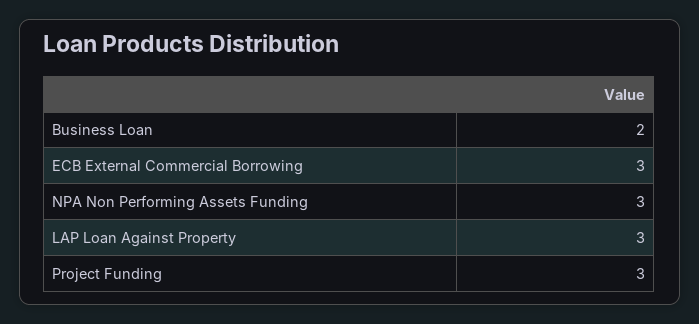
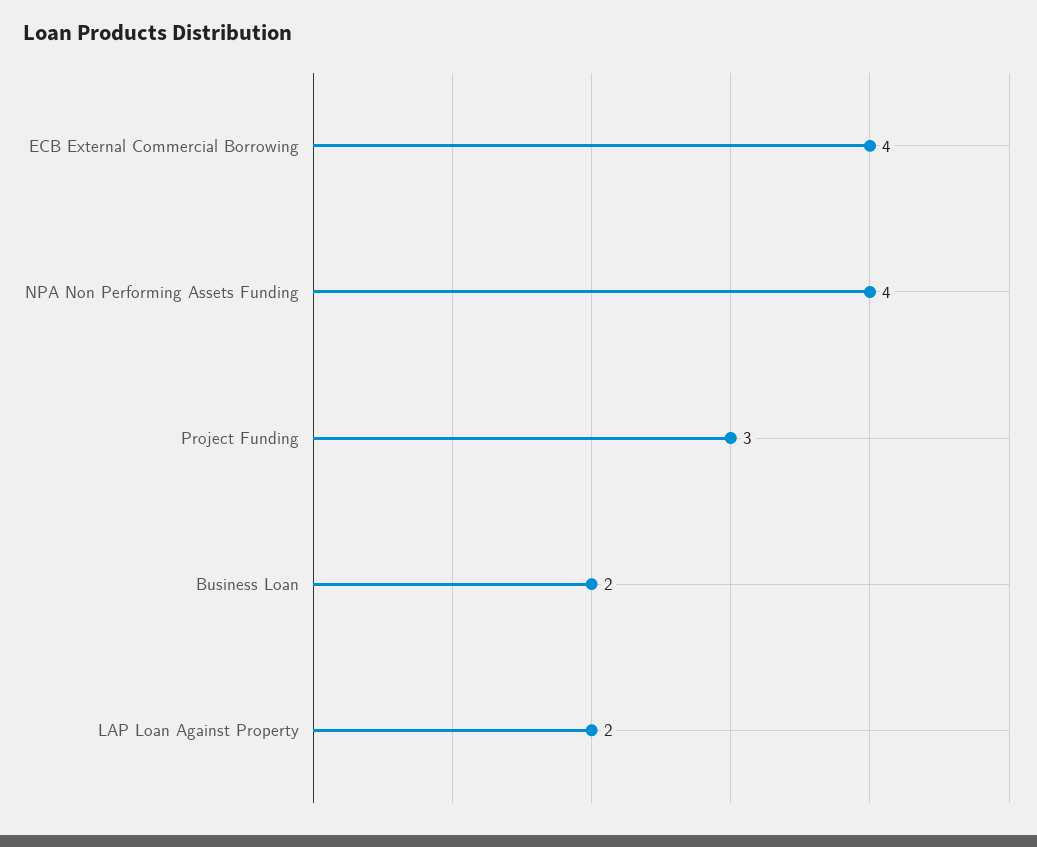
ECB External Commercial Borrowing: 3 -> 4
NPA Non Performing Assets Funding: 3 -> 4
LAP Loan Against Property: 3 -> 2

